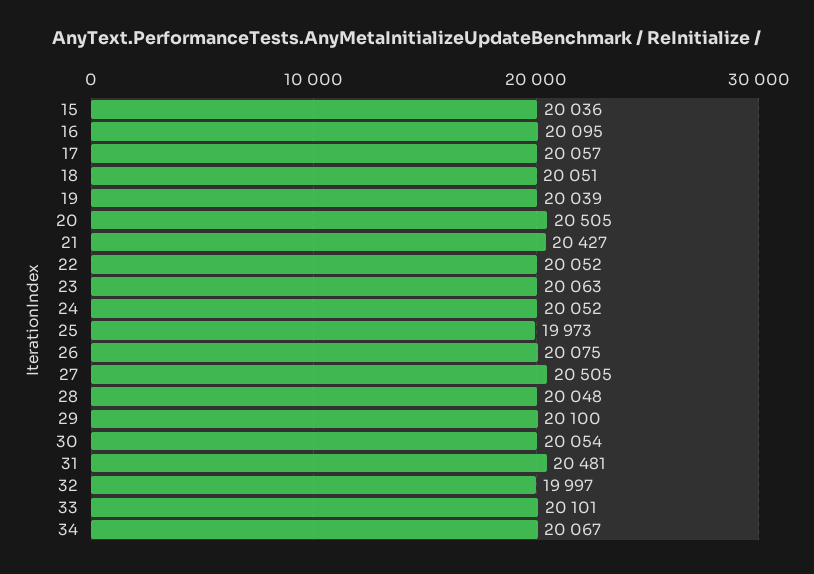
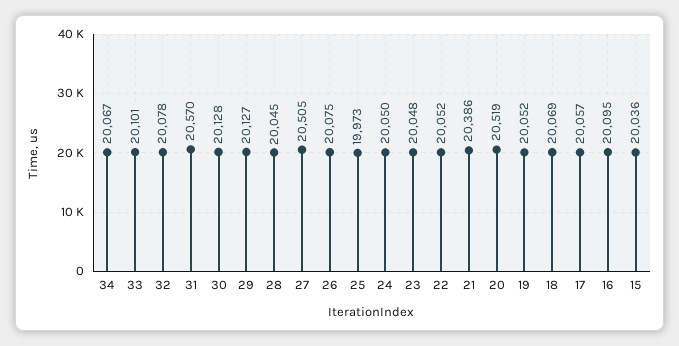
18: 20051 -> 20069
19: 20039 -> 20052
20: 20505 -> 20519
21: 20427 -> 20386
23: 20063 -> 20048
24: 20052 -> 20050
28: 20048 -> 20045
29: 20100 -> 20127
30: 20054 -> 20128
31: 20481 -> 20570
32: 19997 -> 20078

